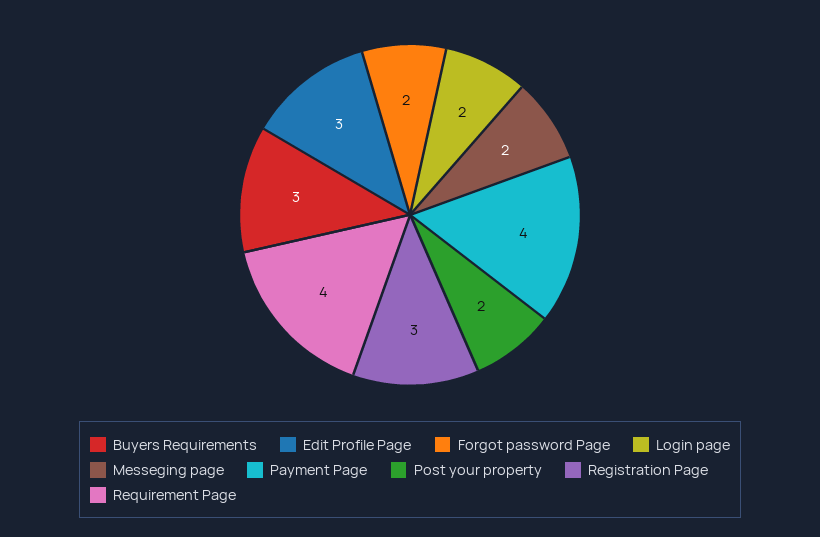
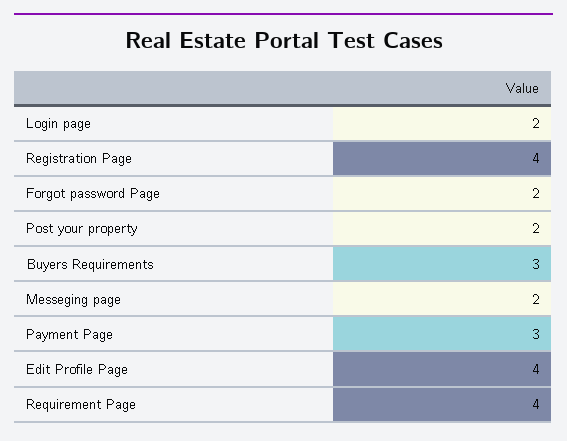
Edit Profile Page: 3 -> 4
Payment Page: 4 -> 3
Registration Page: 3 -> 4

